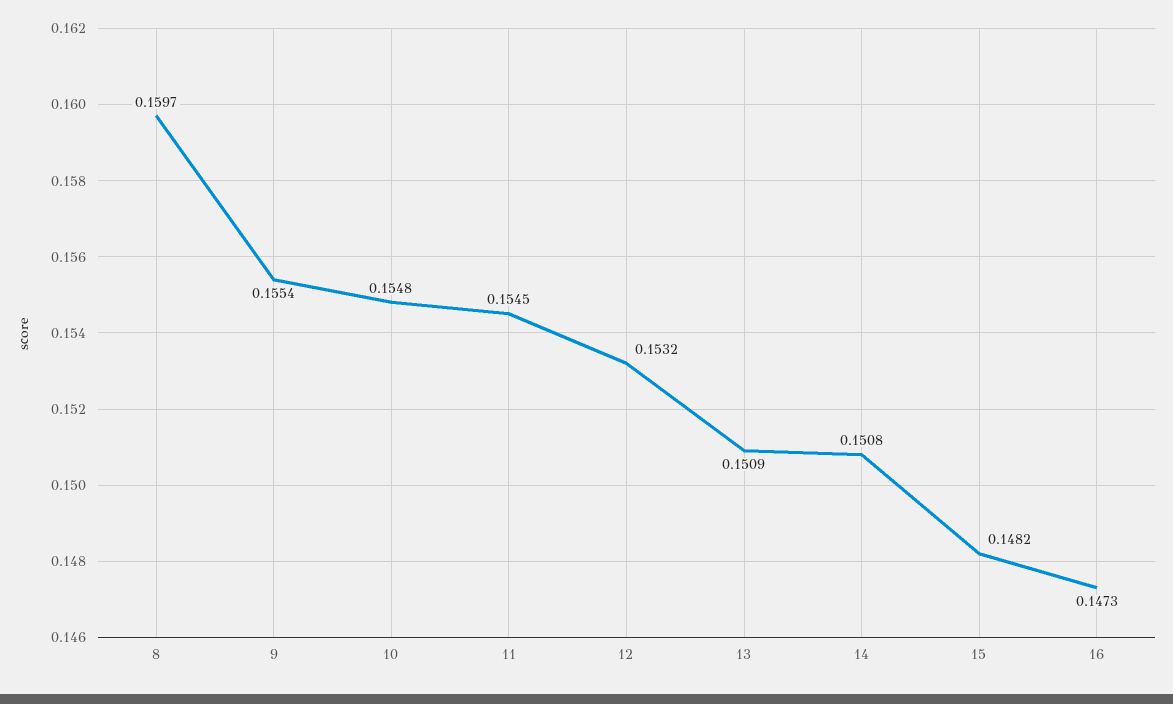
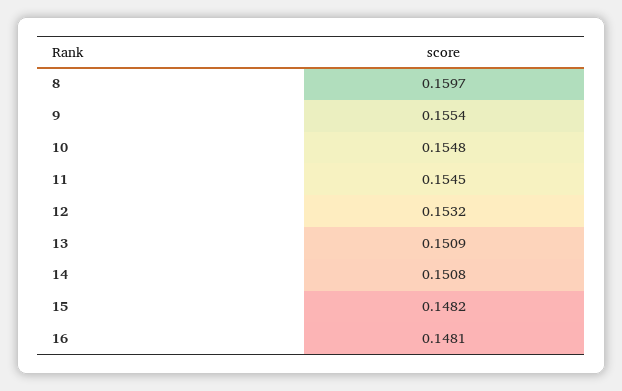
16: 0.1473 -> 0.1481

